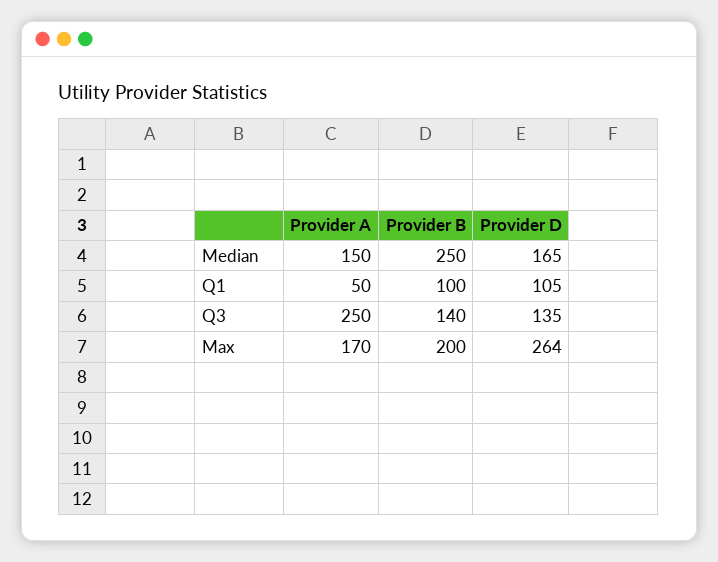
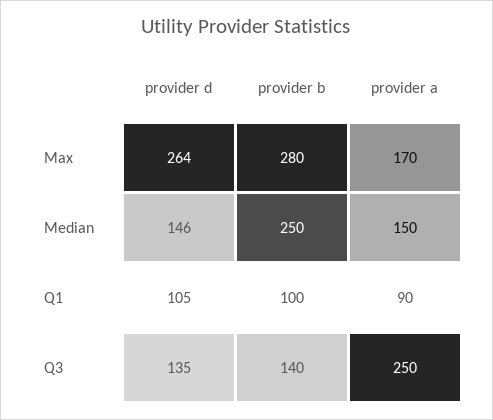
Provider D, Median: 165 -> 146
Provider A, Q1: 50 -> 90
Provider B, Max: 200 -> 280

